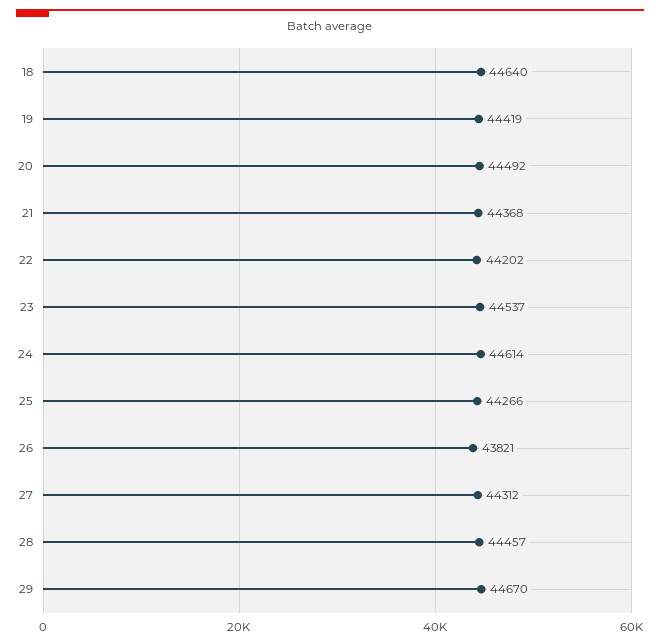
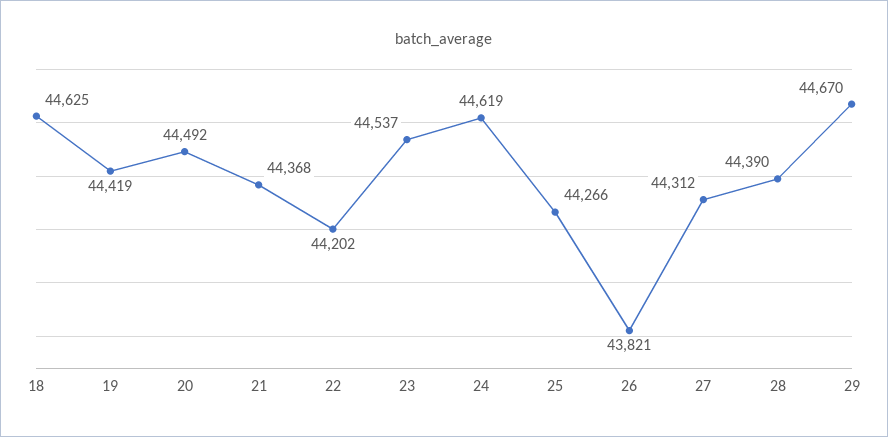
18: 44640 -> 44625
24: 44614 -> 44619
28: 44457 -> 44390

